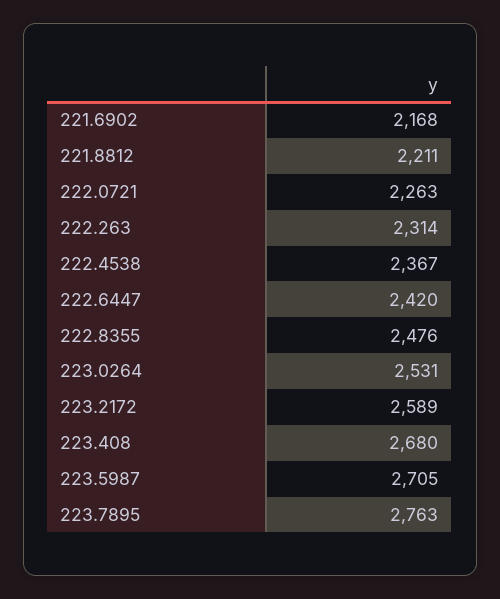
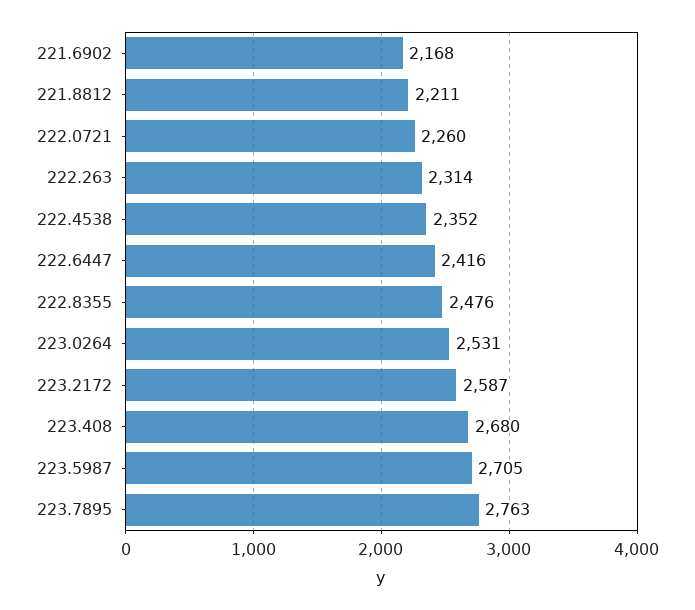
222.0721: 2263 -> 2260
222.4538: 2367 -> 2352
222.6447: 2420 -> 2416
223.2172: 2589 -> 2587

